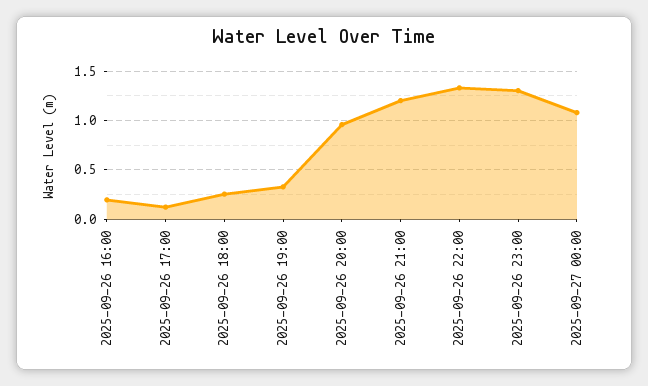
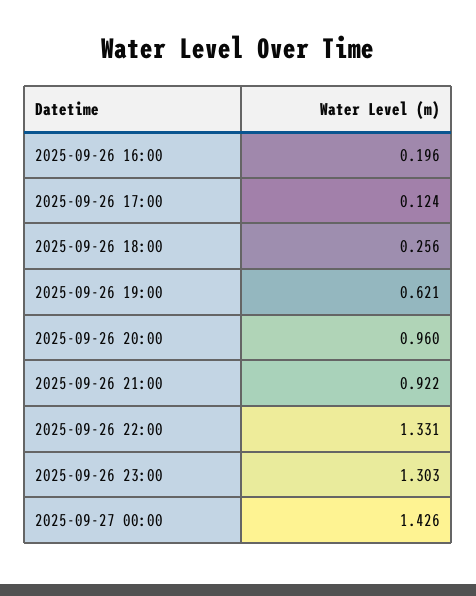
2025-09-26 19:00: 0.3 -> 0.621
2025-09-26 21:00: 1.2 -> 0.922
2025-09-27 00:00: 1.1 -> 1.426

